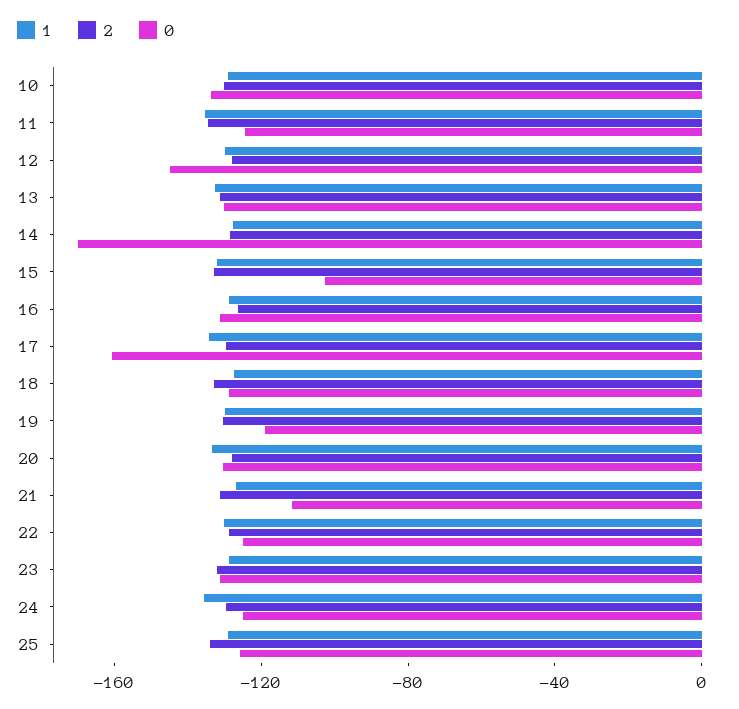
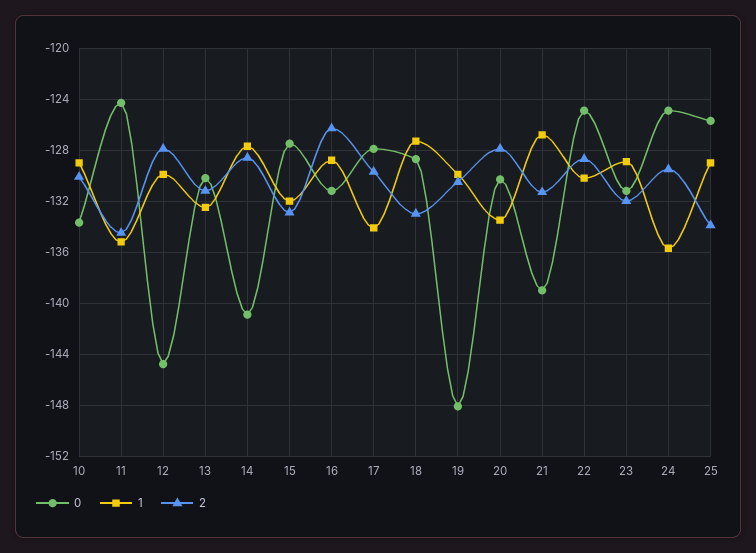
0, 14: -170 -> -141
0, 15: -100 -> -127.5
0, 17: -160 -> -128
0, 19: -120 -> -148
0, 21: -110 -> -139

